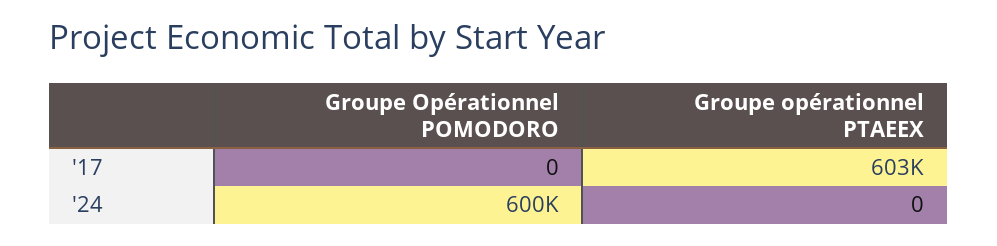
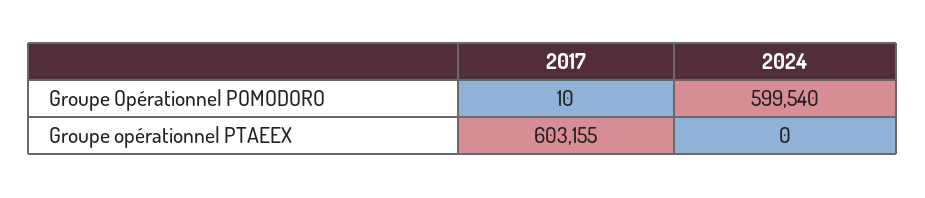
Groupe Opérationnel POMODORO, '17: 0 -> 10

